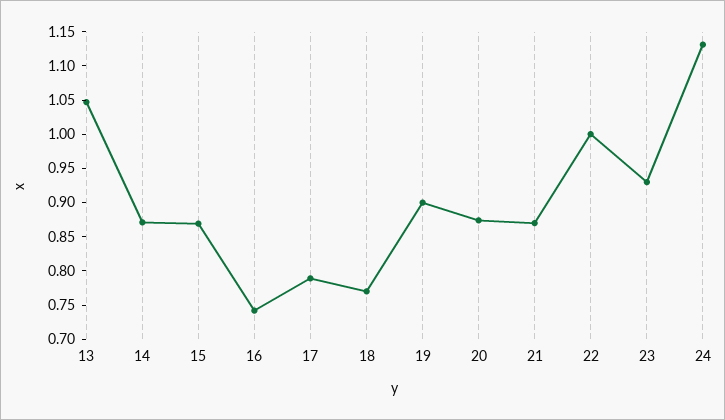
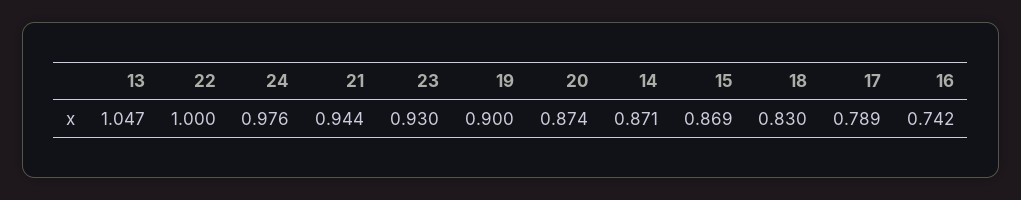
18: 0.775 -> 0.83
21: 0.875 -> 0.944
24: 1.125 -> 0.976

